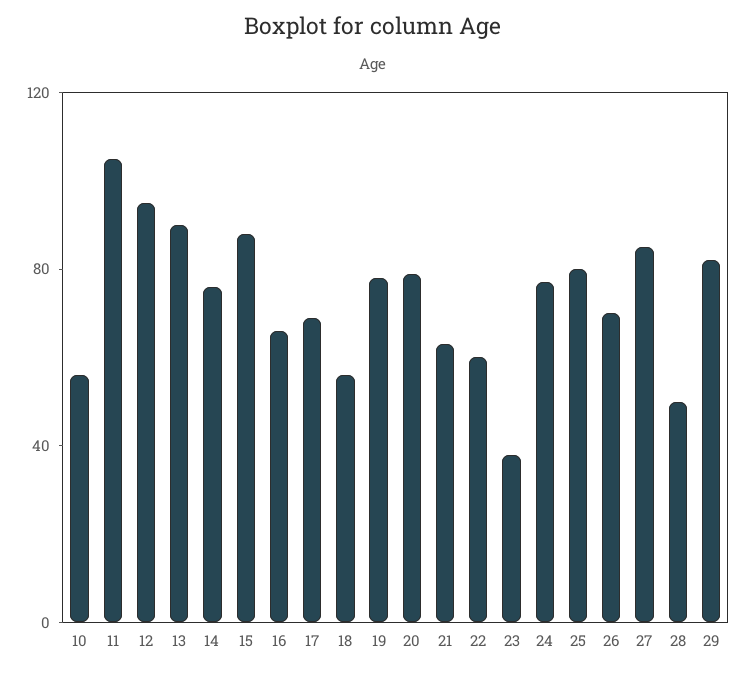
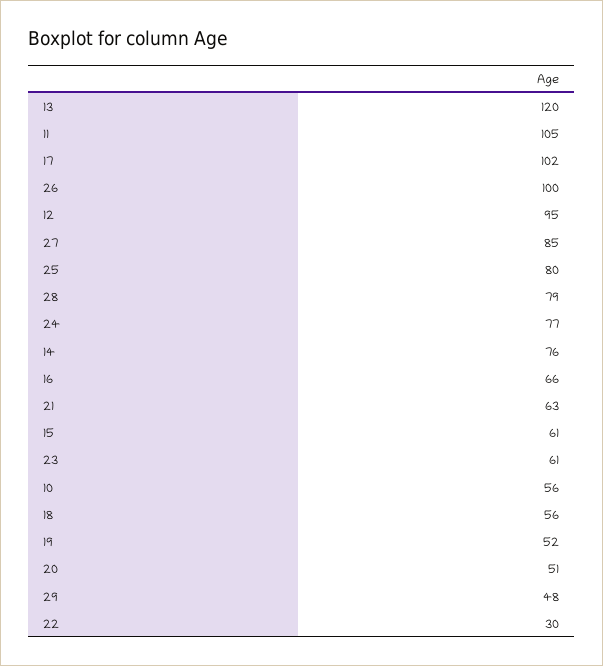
13: 90 -> 120
15: 90 -> 61
17: 70 -> 102
19: 80 -> 52
20: 80 -> 51
22: 60 -> 30
23: 40 -> 61
26: 70 -> 100
28: 50 -> 79
29: 80 -> 48

